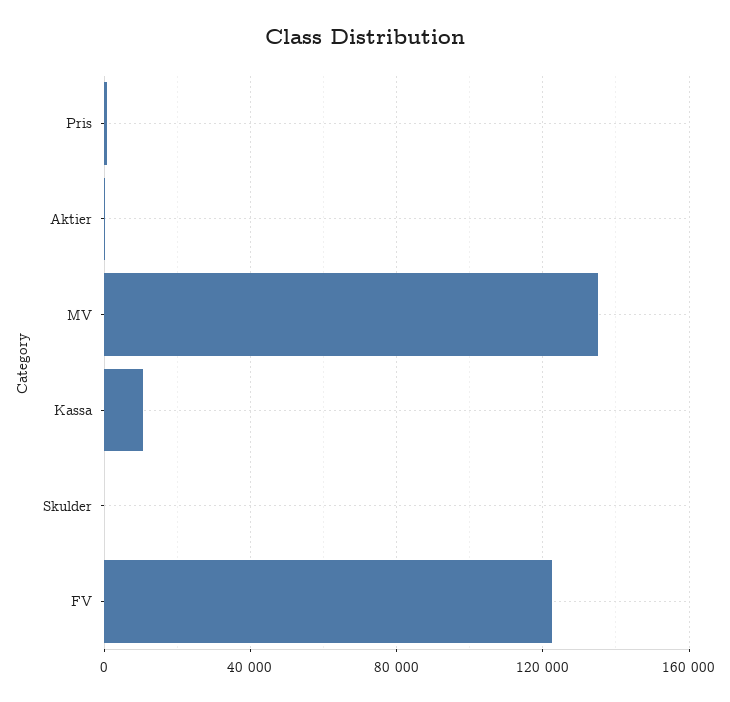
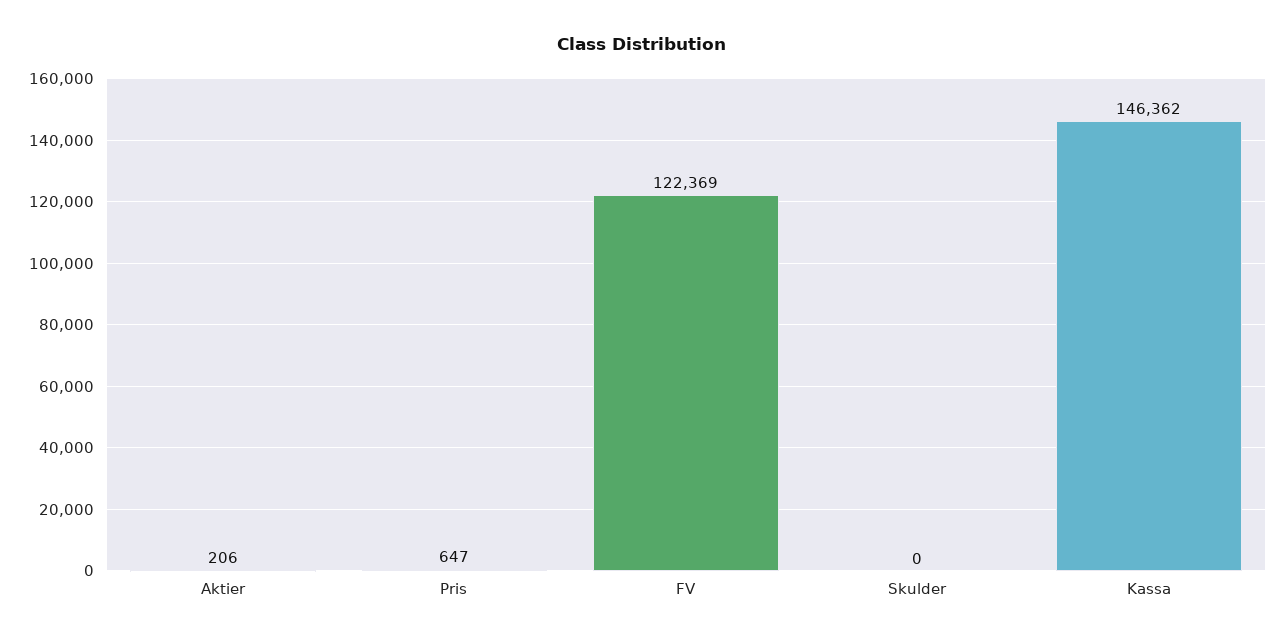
MV: 135000 -> none
Kassa: 10000 -> 146362

